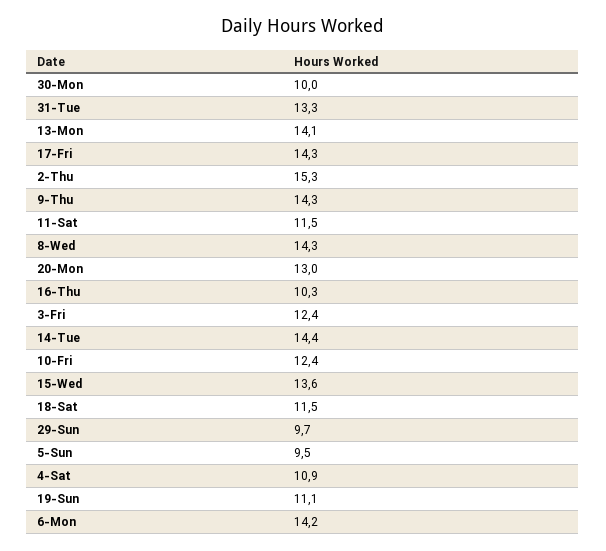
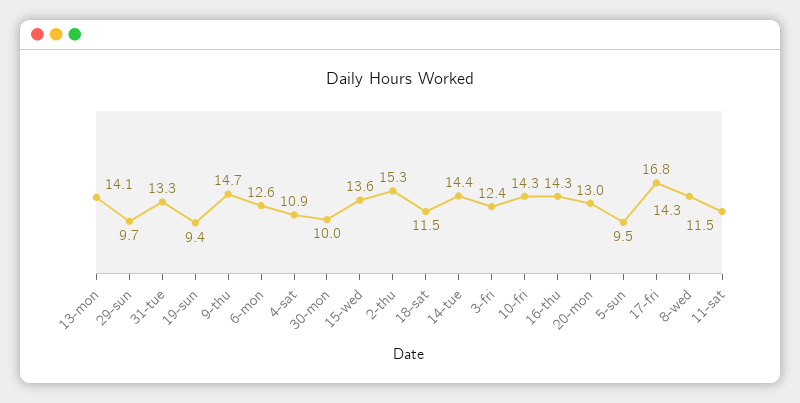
17-Fri: 14.3 -> 16.8
9-Thu: 14.3 -> 14.7
16-Thu: 10.3 -> 14.3
10-Fri: 12.4 -> 14.3
19-Sun: 11.1 -> 9.4
6-Mon: 14.2 -> 12.6

